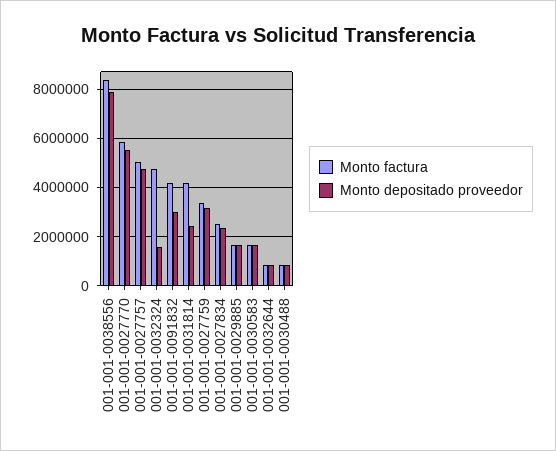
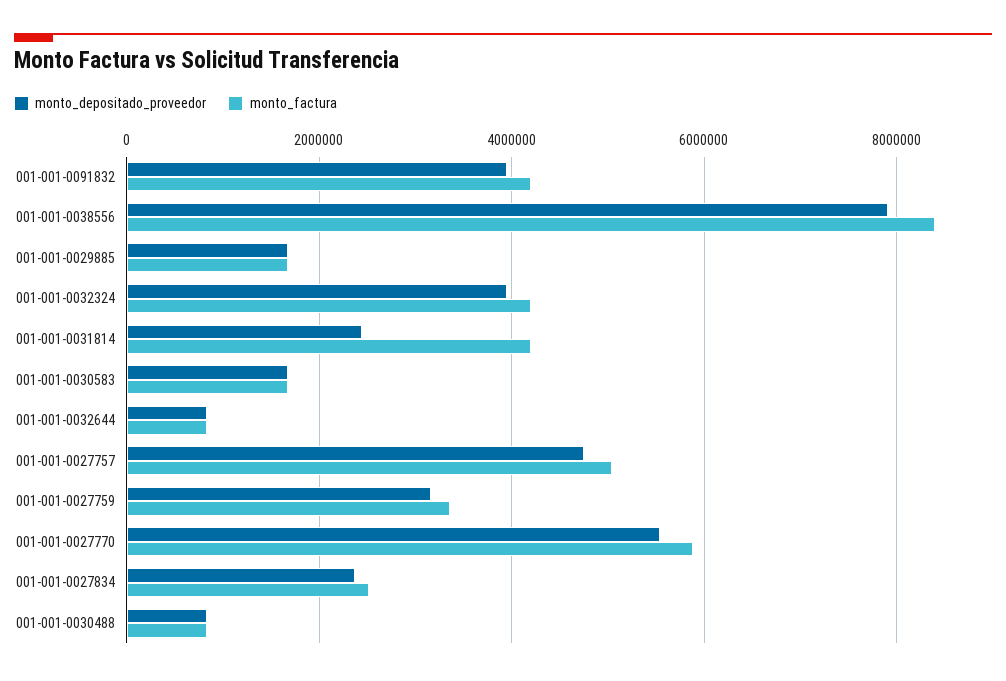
Monto factura, 001-001-0032324: 4750000 -> 4200000
Monto depositado proveedor, 001-001-0032324: 1500000 -> 4000000
Monto depositado proveedor, 001-001-0091832: 3000000 -> 4000000

